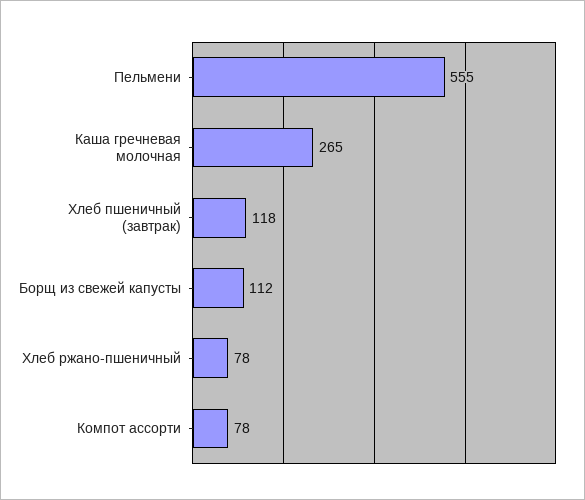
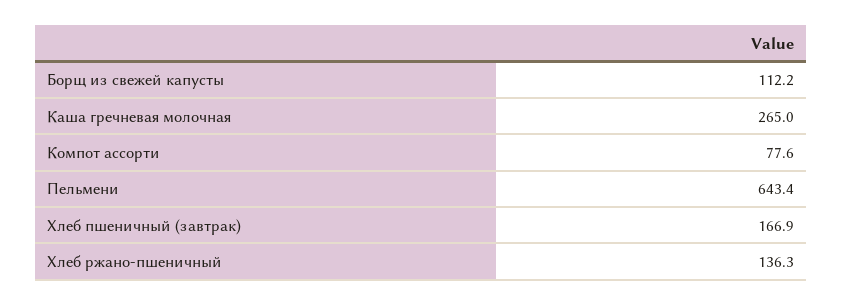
Пельмени: 555 -> 643.4
Хлеб пшеничный (завтрак): 118 -> 166.9
Хлеб ржано-пшеничный: 78 -> 136.3

